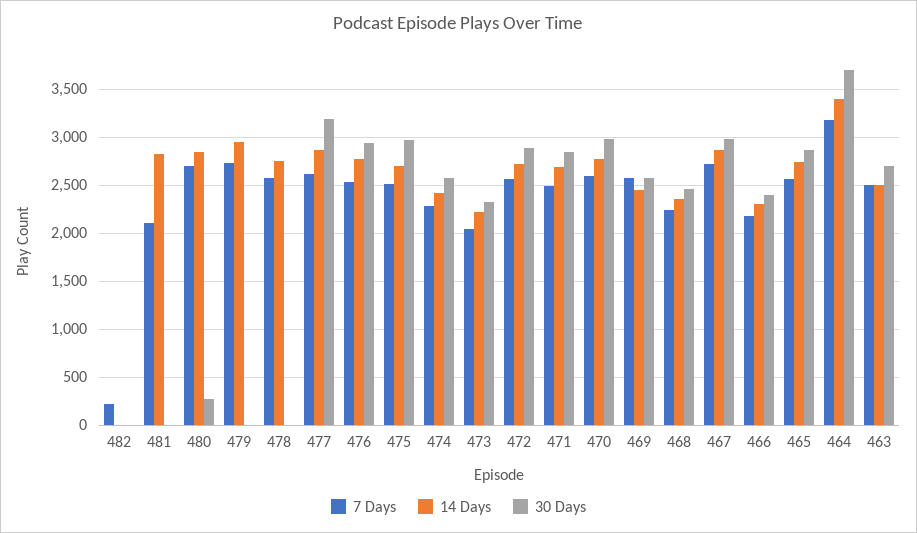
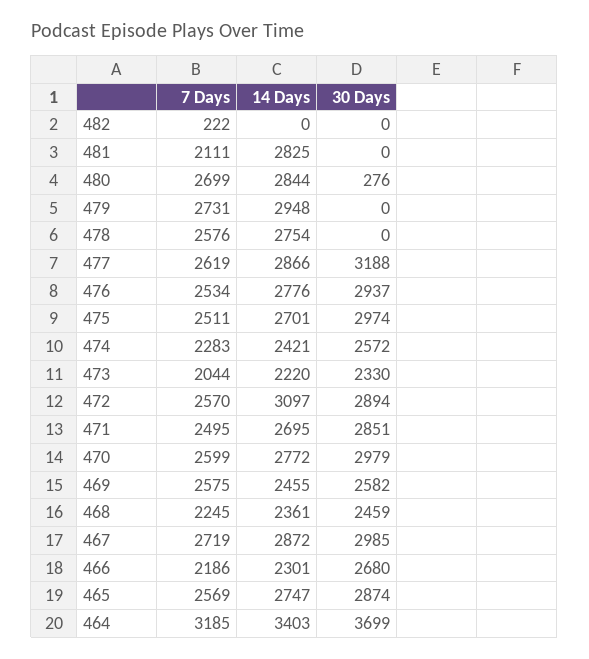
14 Days, 472: 2700 -> 3097
30 Days, 466: 2400 -> 2680
7 Days, 463: 2500 -> none
14 Days, 463: 2500 -> none
30 Days, 463: 2700 -> none

